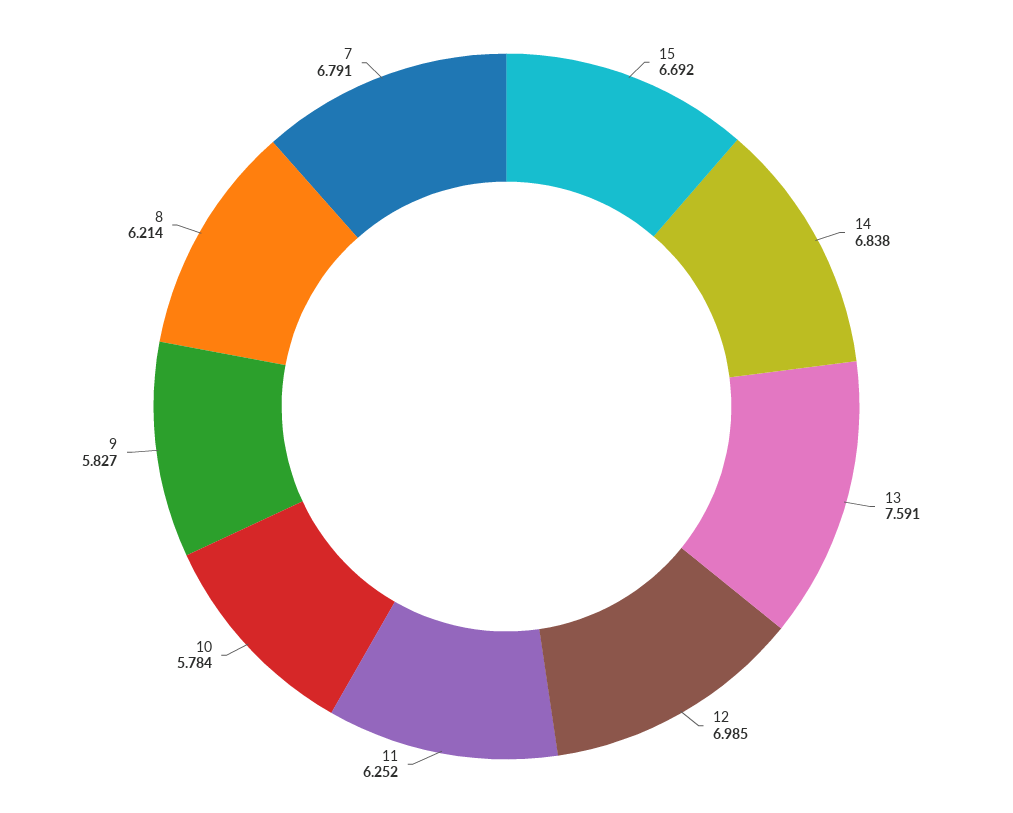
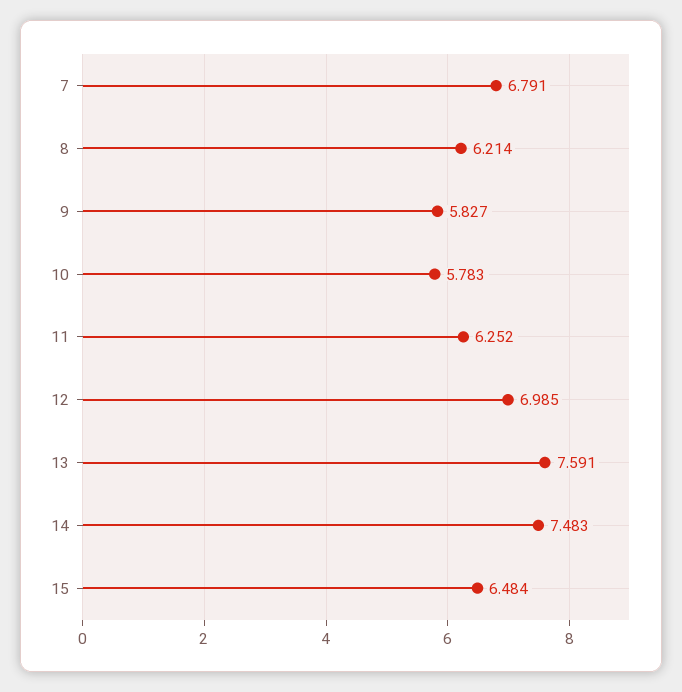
15: 6.692 -> 6.484
14: 6.838 -> 7.483
10: 5.784 -> 5.783

